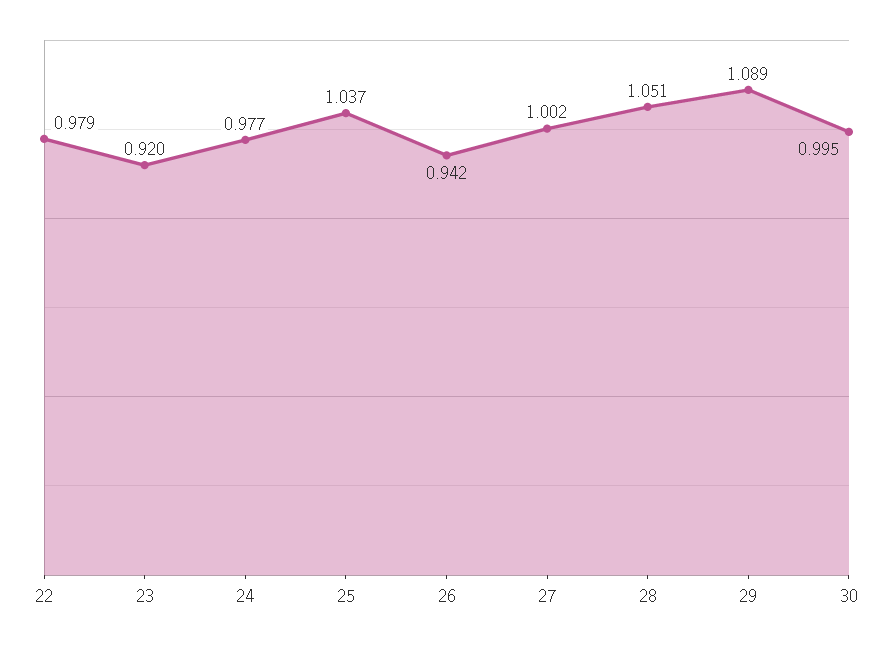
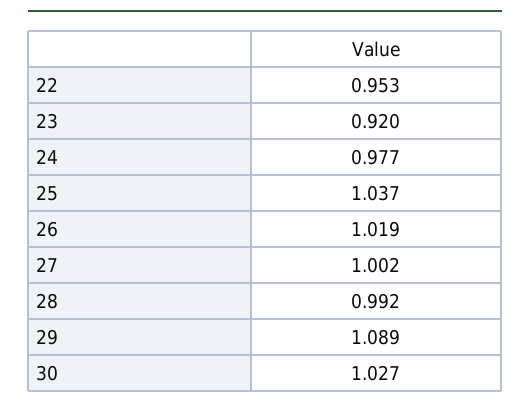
22: 0.979 -> 0.953
26: 0.942 -> 1.019
28: 1.051 -> 0.992
30: 0.995 -> 1.027

